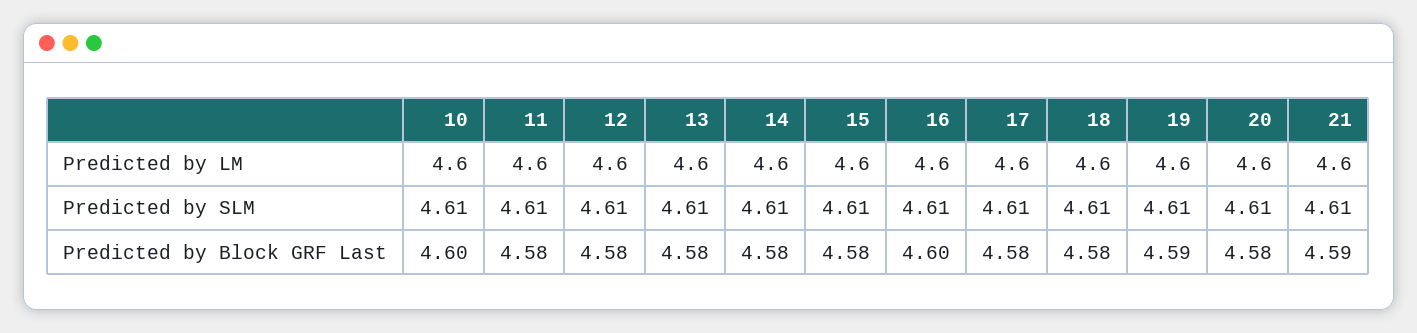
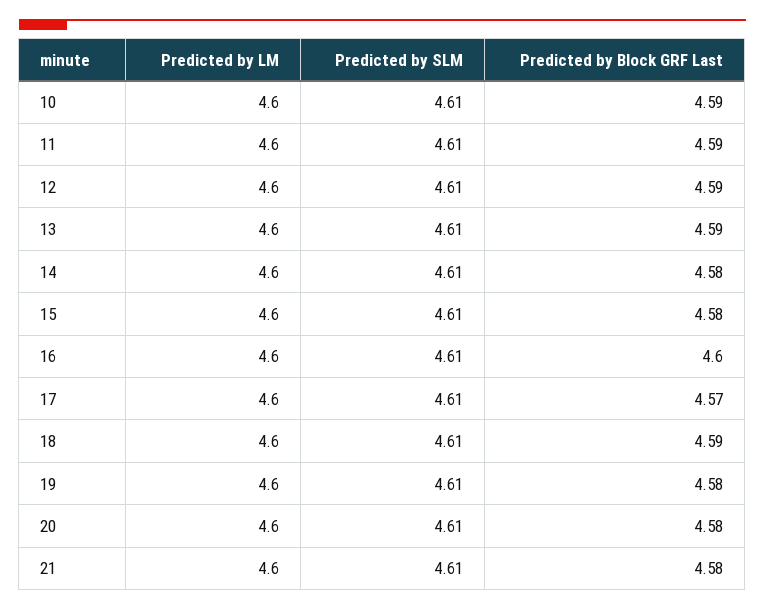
10, Predicted by Block GRF Last: 4.6 -> 4.59
11, Predicted by Block GRF Last: 4.58 -> 4.59
12, Predicted by Block GRF Last: 4.58 -> 4.59
13, Predicted by Block GRF Last: 4.58 -> 4.59
17, Predicted by Block GRF Last: 4.58 -> 4.57
18, Predicted by Block GRF Last: 4.58 -> 4.59
19, Predicted by Block GRF Last: 4.59 -> 4.58
21, Predicted by Block GRF Last: 4.59 -> 4.58

